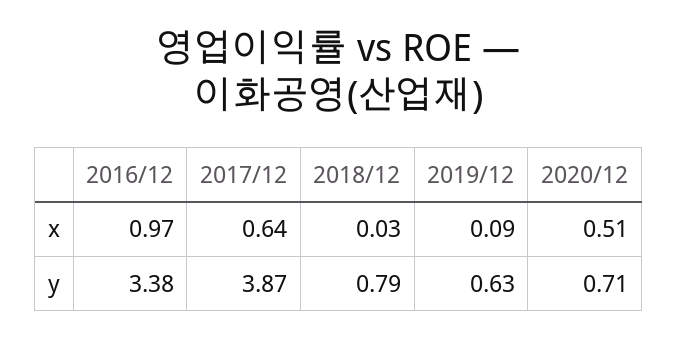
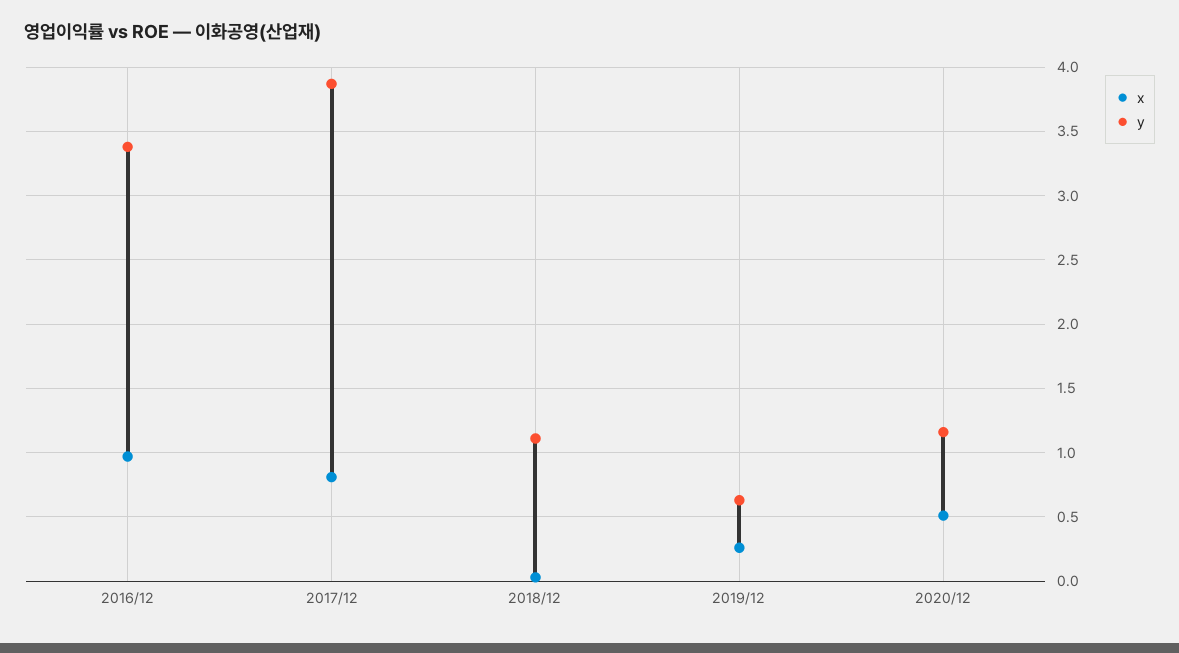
x, 2017/12: 0.64 -> 0.8
x, 2019/12: 0.09 -> 0.25
y, 2018/12: 0.79 -> 1.1
y, 2020/12: 0.71 -> 1.15

